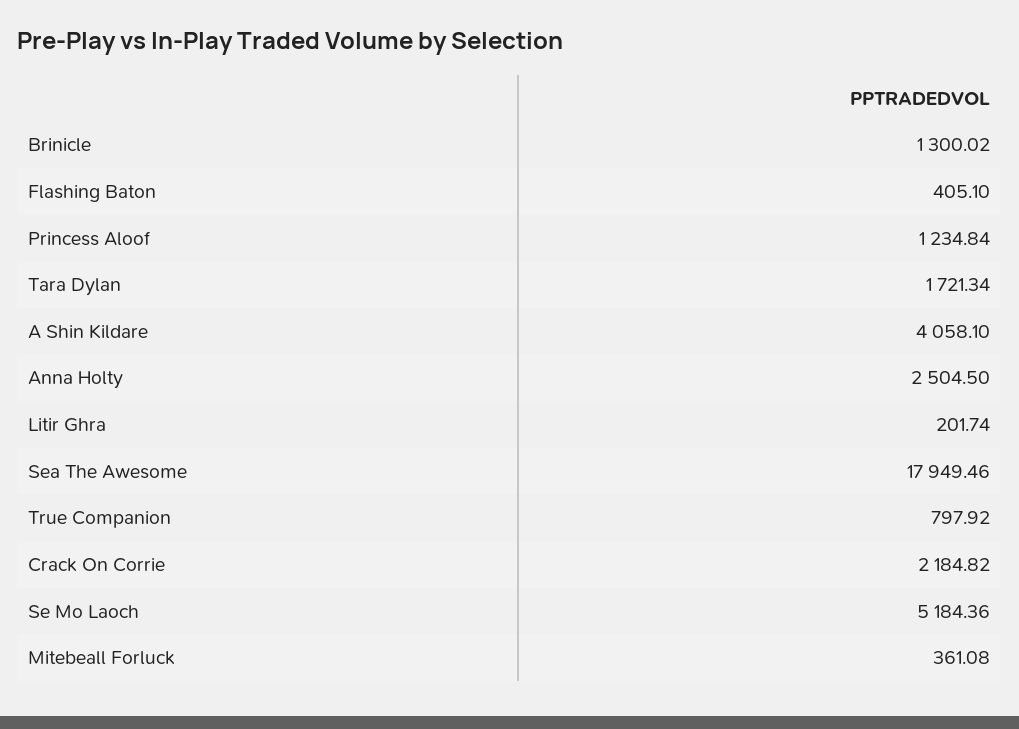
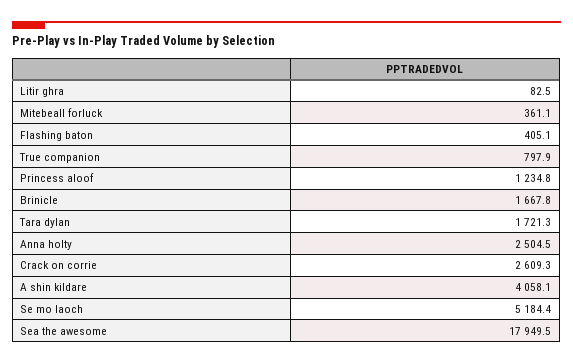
Brinicle: 1300.02 -> 1667.8
Litir Ghra: 201.74 -> 82.5
Crack On Corrie: 2184.82 -> 2609.3

